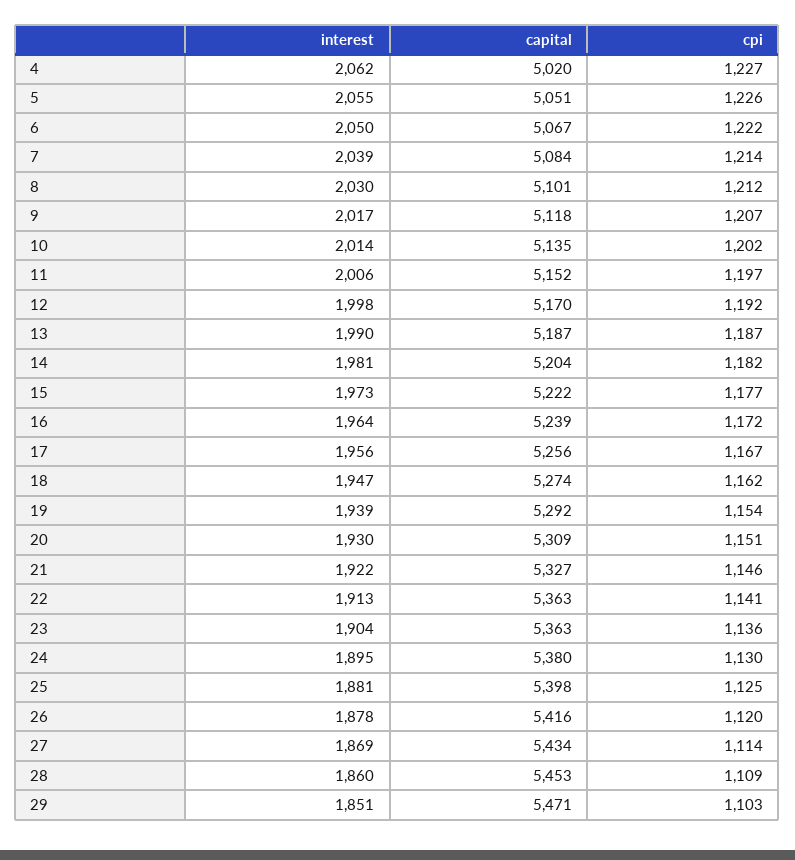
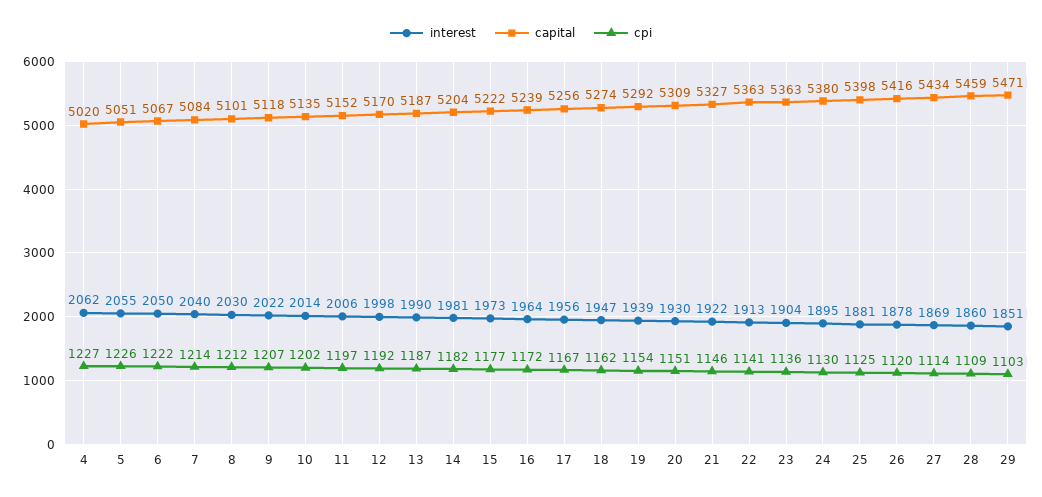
interest, 7: 2039 -> 2040
interest, 9: 2017 -> 2022
capital, 28: 5453 -> 5459

